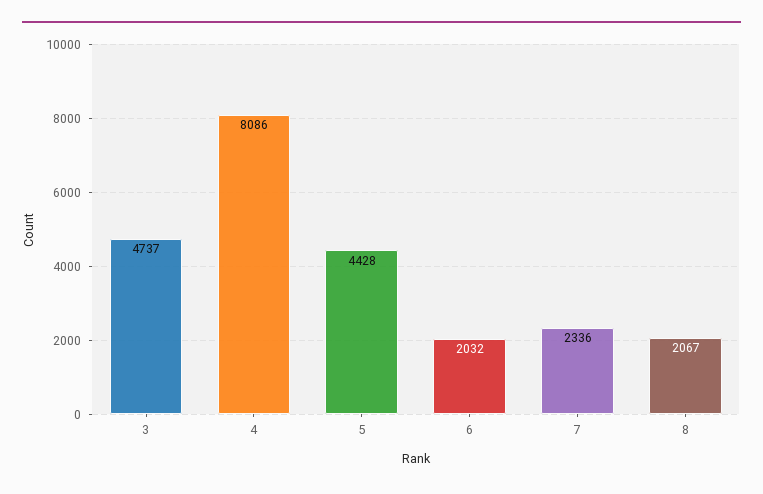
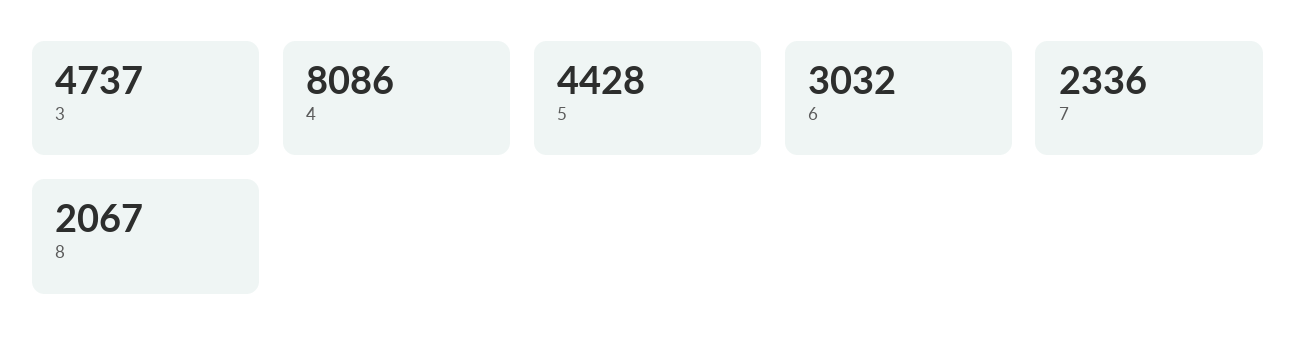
6: 2032 -> 3032

